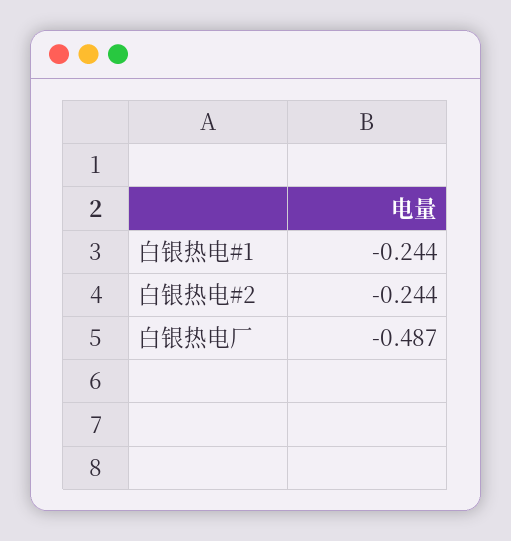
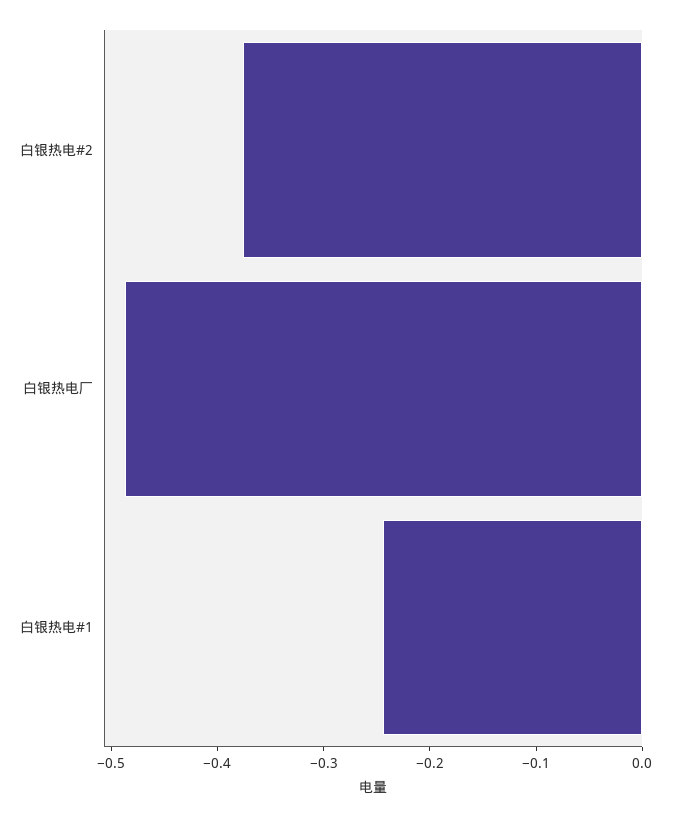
白银热电#2: -0.244 -> -0.38

